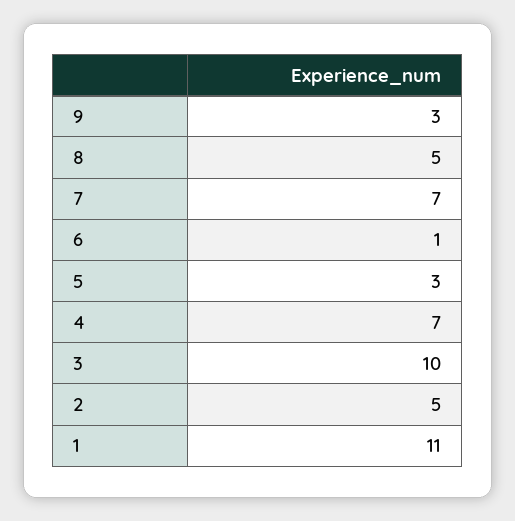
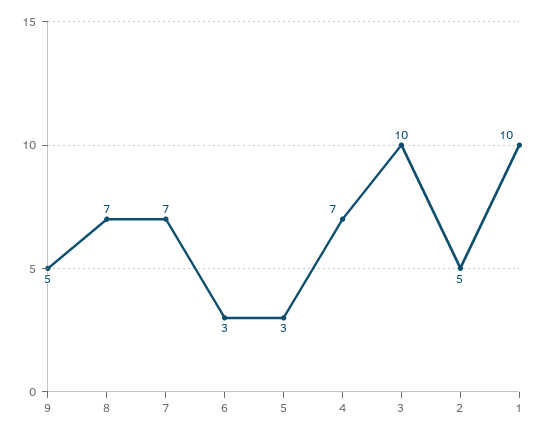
9: 3 -> 5
8: 5 -> 7
6: 1 -> 3
1: 11 -> 10

